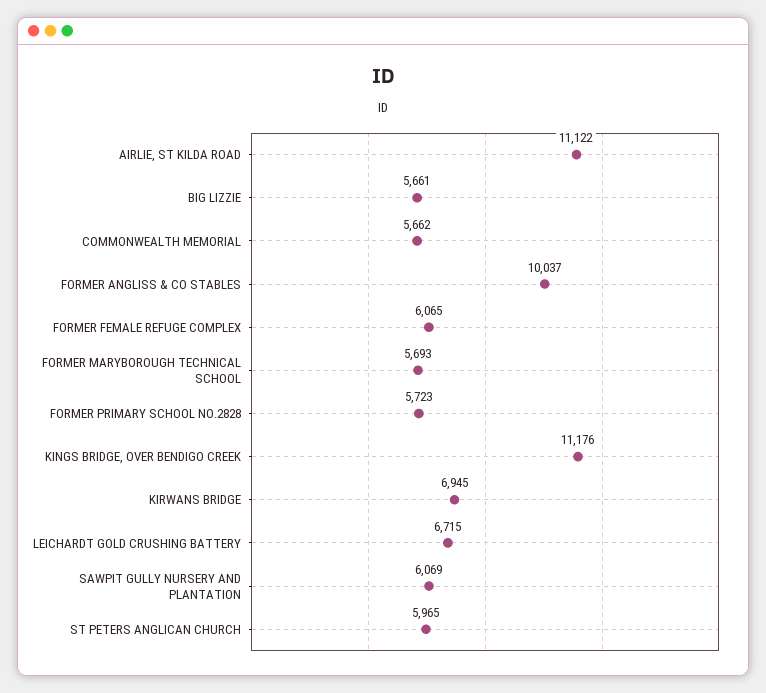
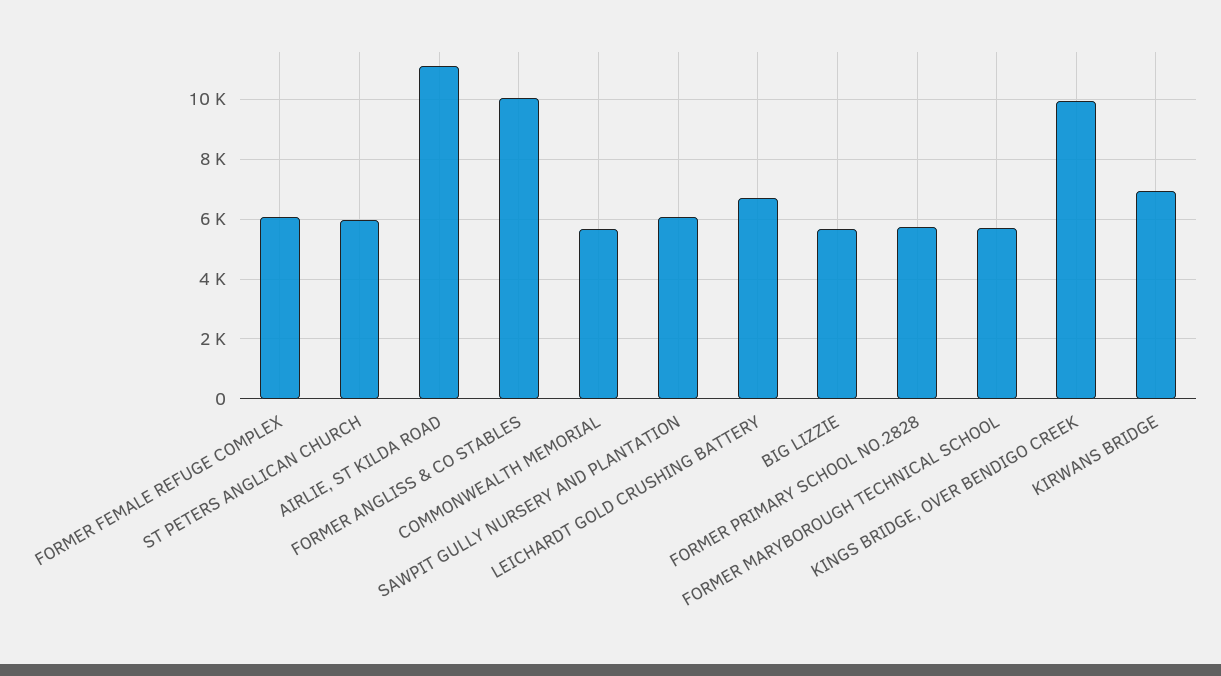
KINGS BRIDGE, OVER BENDIGO CREEK: 11176 -> 10000

